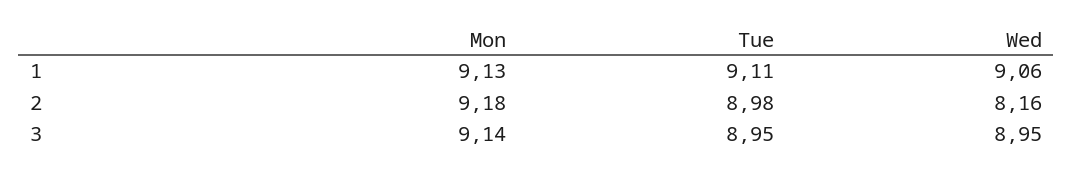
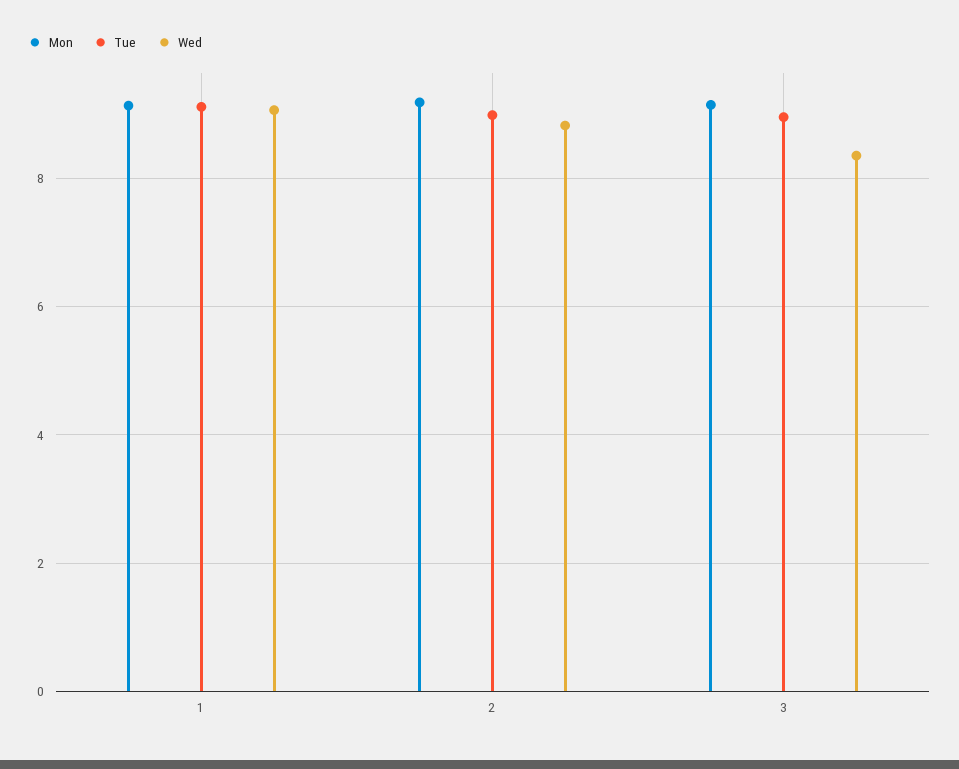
Wed, 2: 8.16 -> 8.8
Wed, 3: 8.95 -> 8.4

